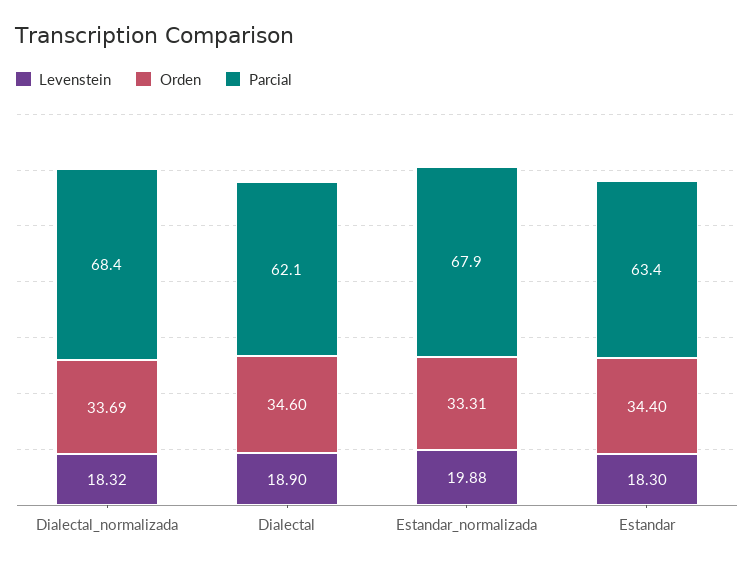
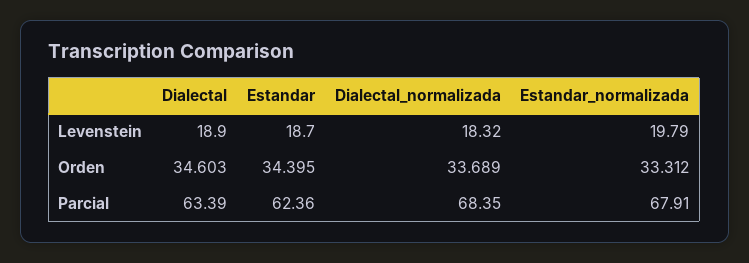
Parcial, Dialectal: 62.1 -> 63.39
Levenstein, Estandar_normalizada: 19.88 -> 19.79
Levenstein, Estandar: 18.3 -> 18.7
Parcial, Estandar: 63.4 -> 62.36

